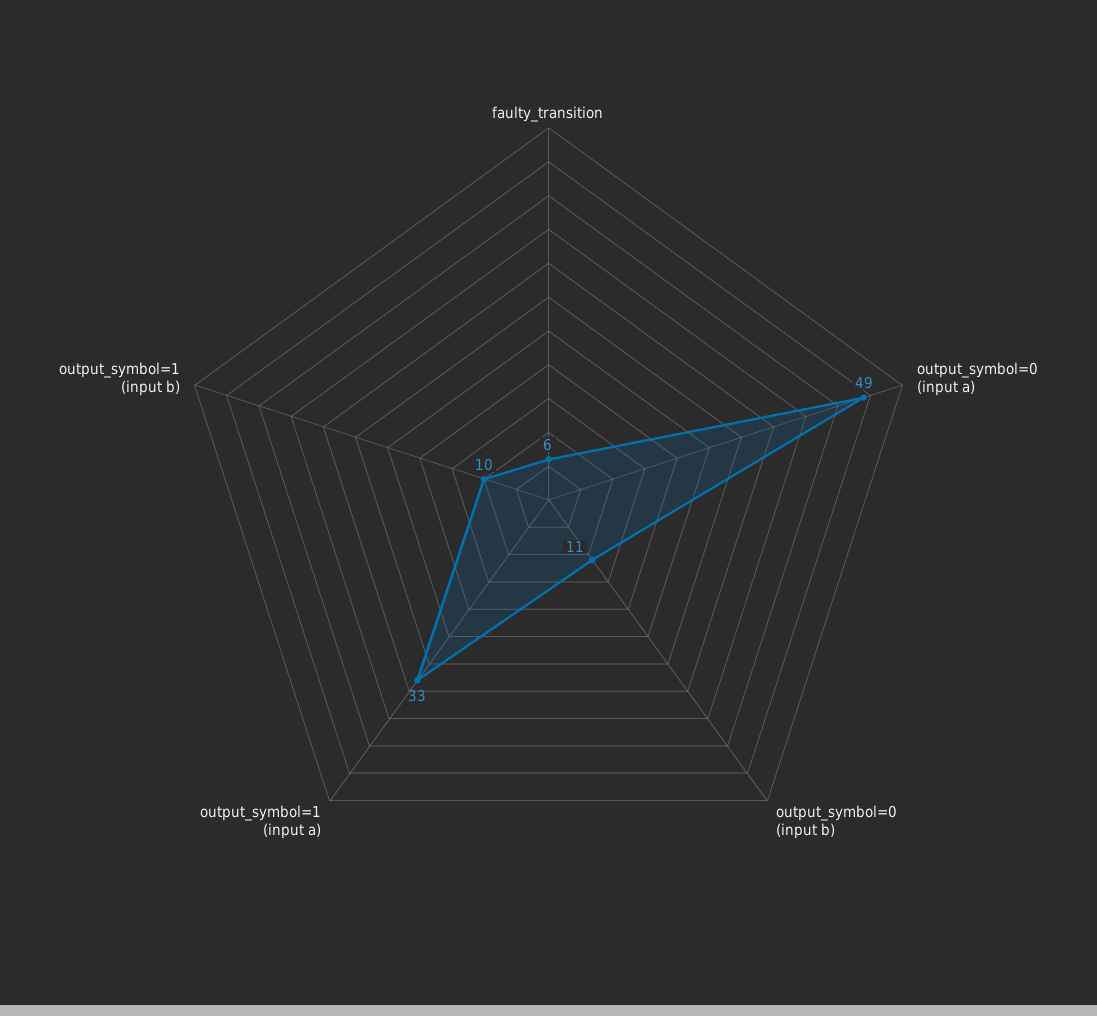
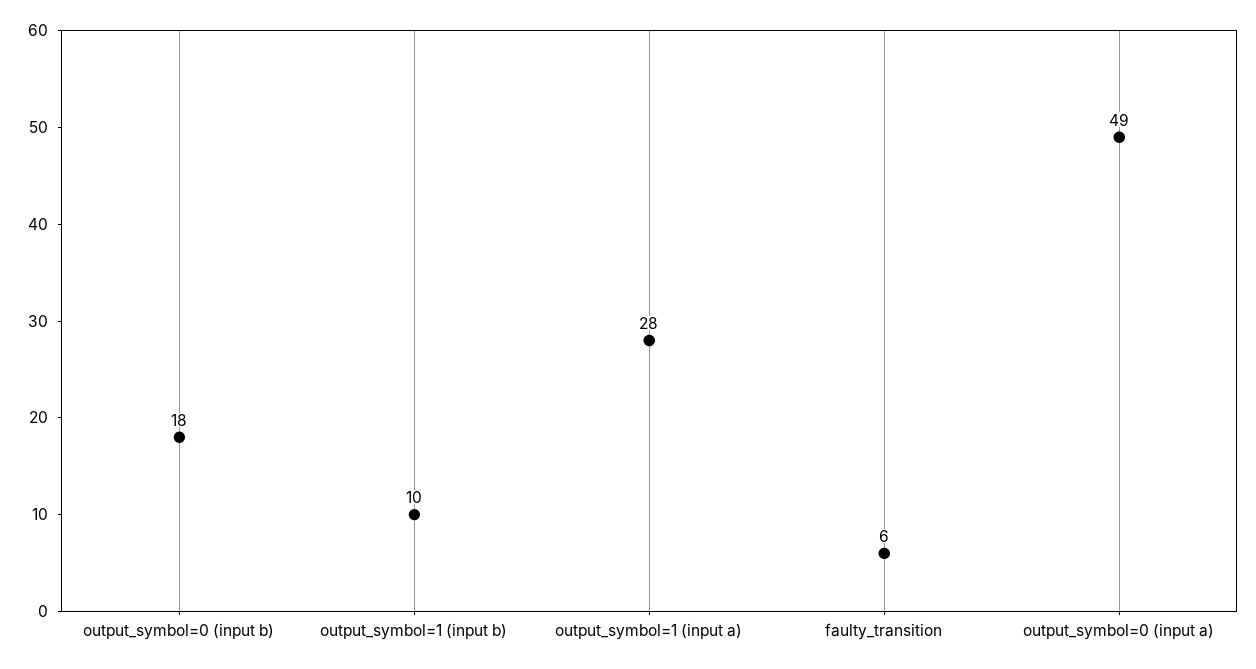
output_symbol=0 (input b): 11 -> 18
output_symbol=1 (input a): 33 -> 28

